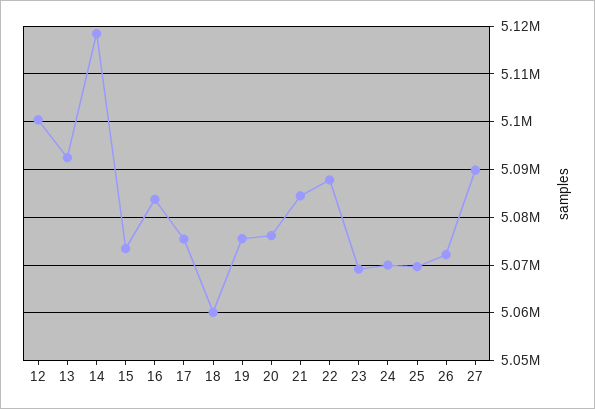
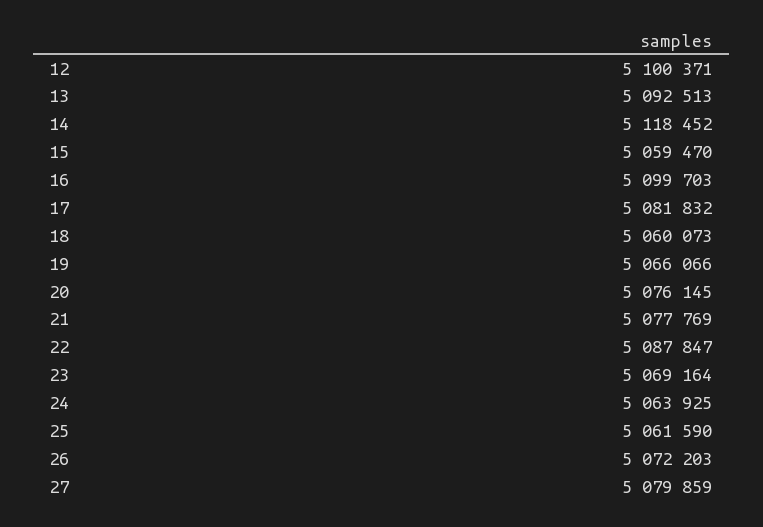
15: 5074000 -> 5059470
16: 5084000 -> 5099703
17: 5076000 -> 5081832
19: 5076000 -> 5066066
21: 5084000 -> 5077769
24: 5070000 -> 5063925
25: 5070000 -> 5061590
27: 5090000 -> 5079859

